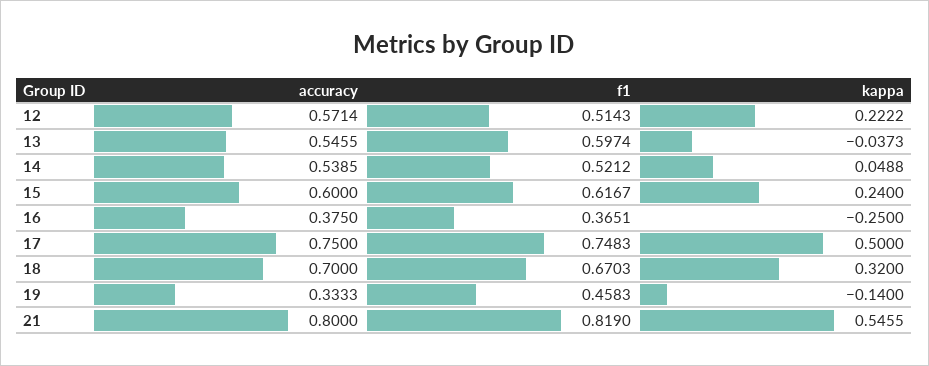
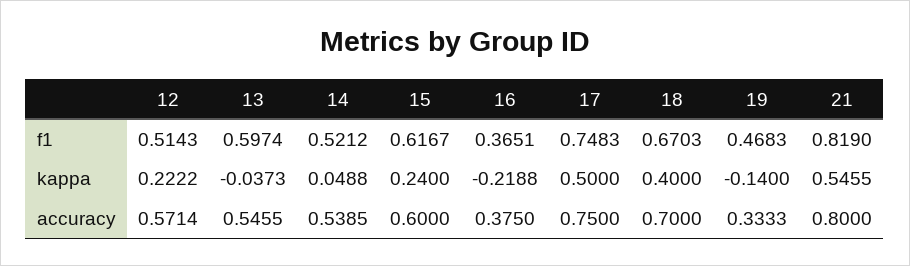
kappa, 16: -0.25 -> -0.2188
kappa, 18: 0.32 -> 0.4
f1, 19: 0.4583 -> 0.4683

